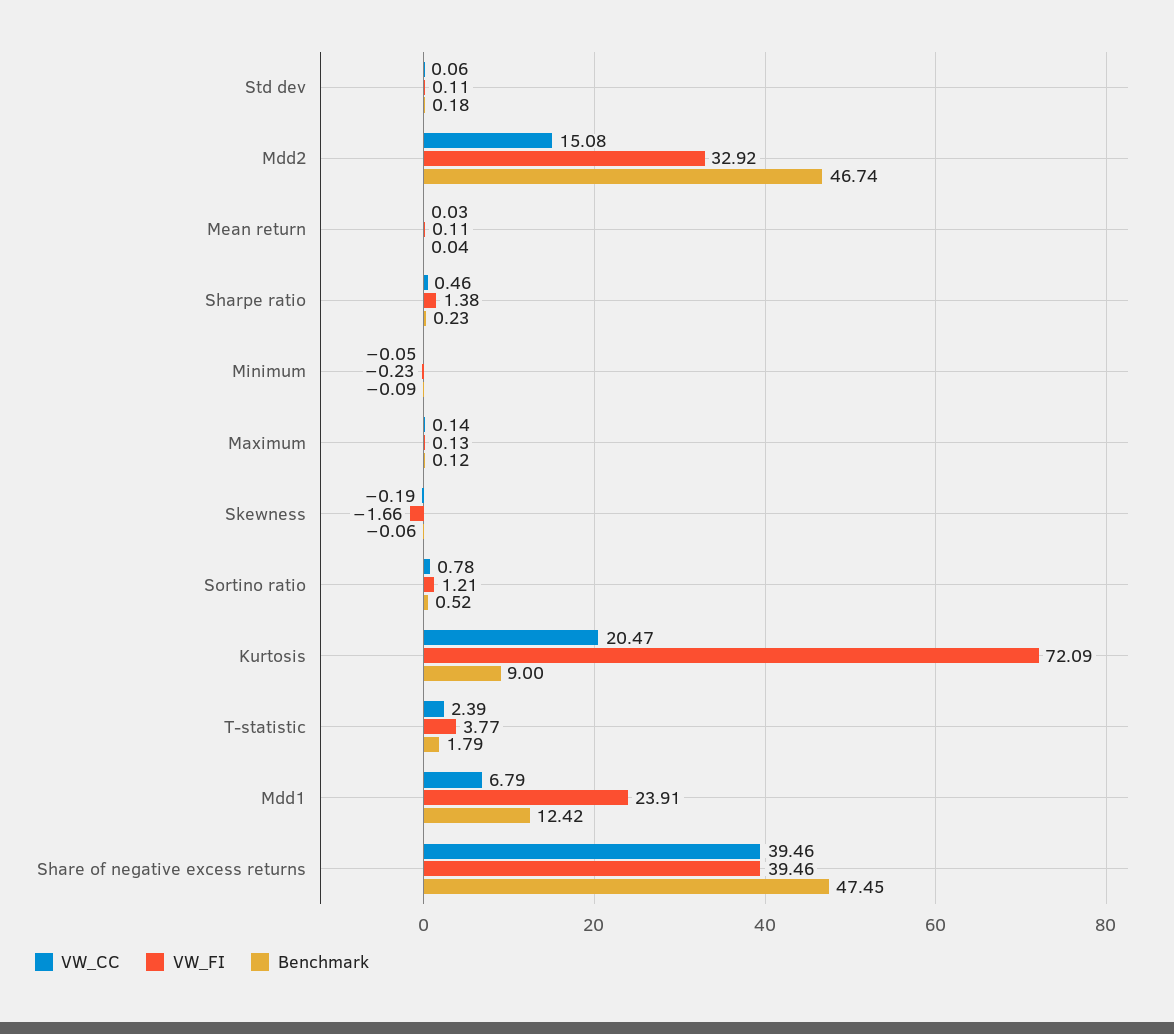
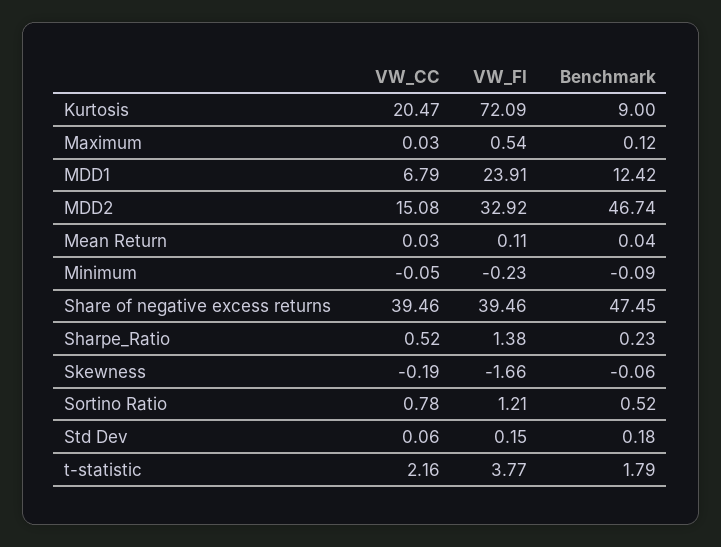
VW_FI, Std dev: 0.11 -> 0.15
VW_CC, Sharpe ratio: 0.46 -> 0.52
VW_CC, Maximum: 0.14 -> 0.03
VW_FI, Maximum: 0.13 -> 0.54
VW_CC, T-statistic: 2.39 -> 2.16

